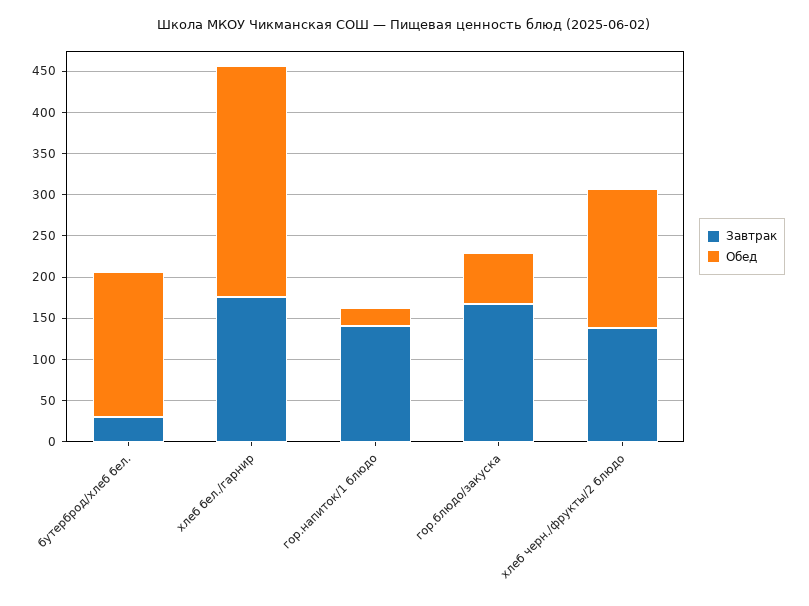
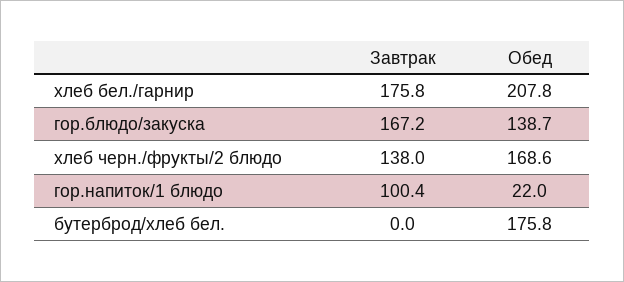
Завтрак, бутерброд/хлеб бел.: 30 -> 0
Обед, хлеб бел./гарнир: 280 -> 207.8
Завтрак, гор.напиток/1 блюдо: 140 -> 100.4
Обед, гор.блюдо/закуска: 60 -> 138.7

